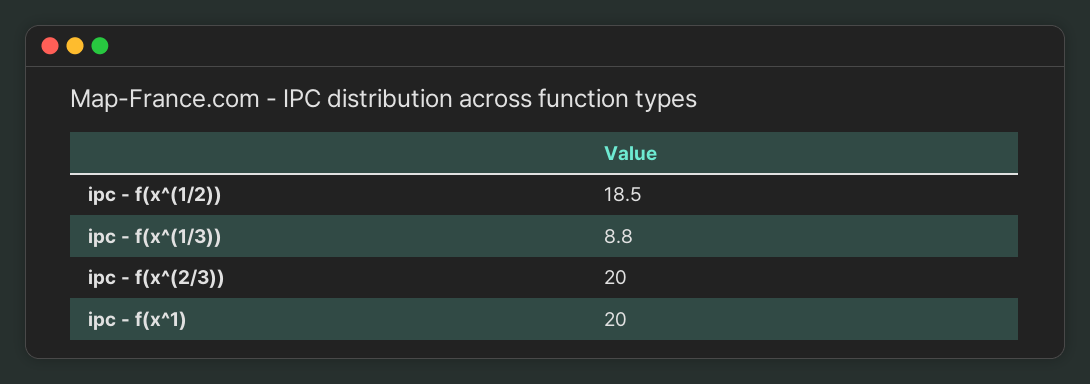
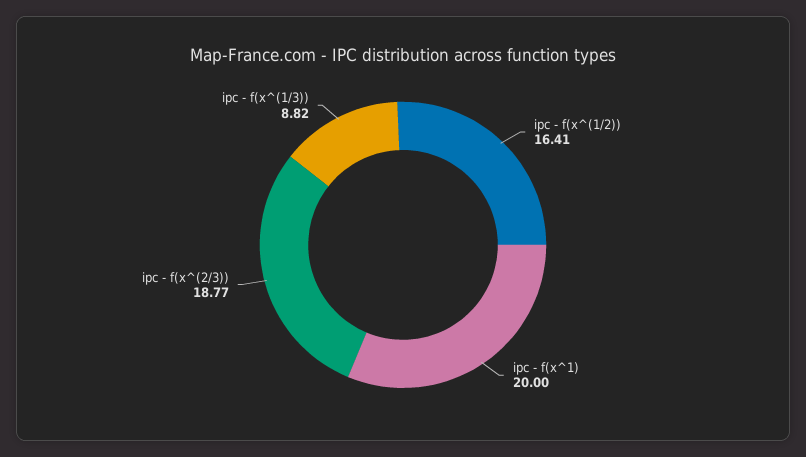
ipc - f(x^(1/2)): 18.5 -> 16.41
ipc - f(x^(2/3)): 20 -> 18.77

